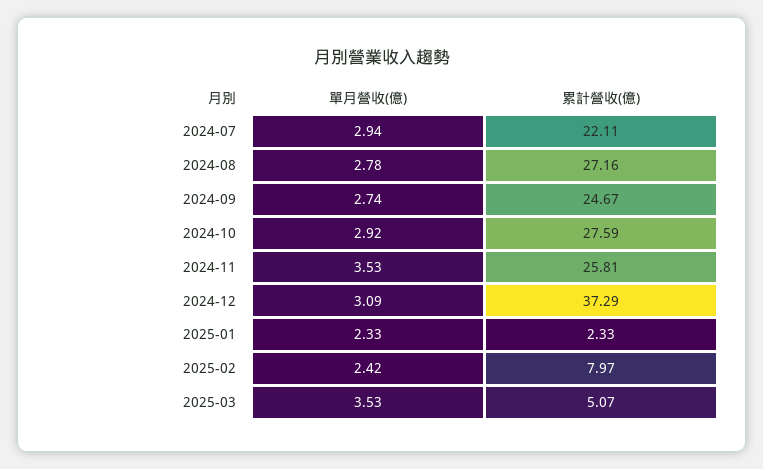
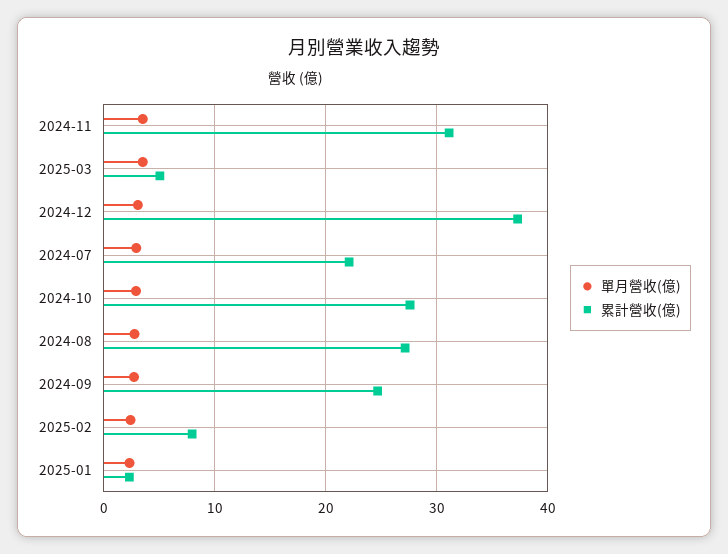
累計營收(億), 2024-11: 25.81 -> 31

